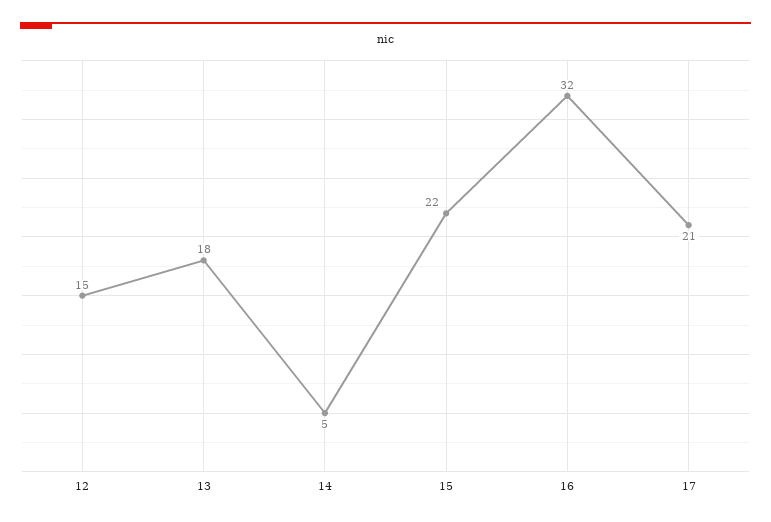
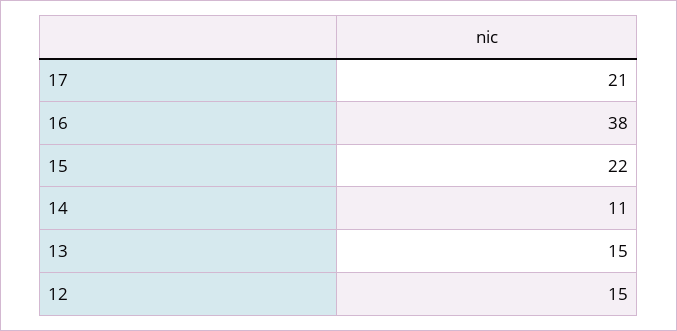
13: 18 -> 15
14: 5 -> 11
16: 32 -> 38

